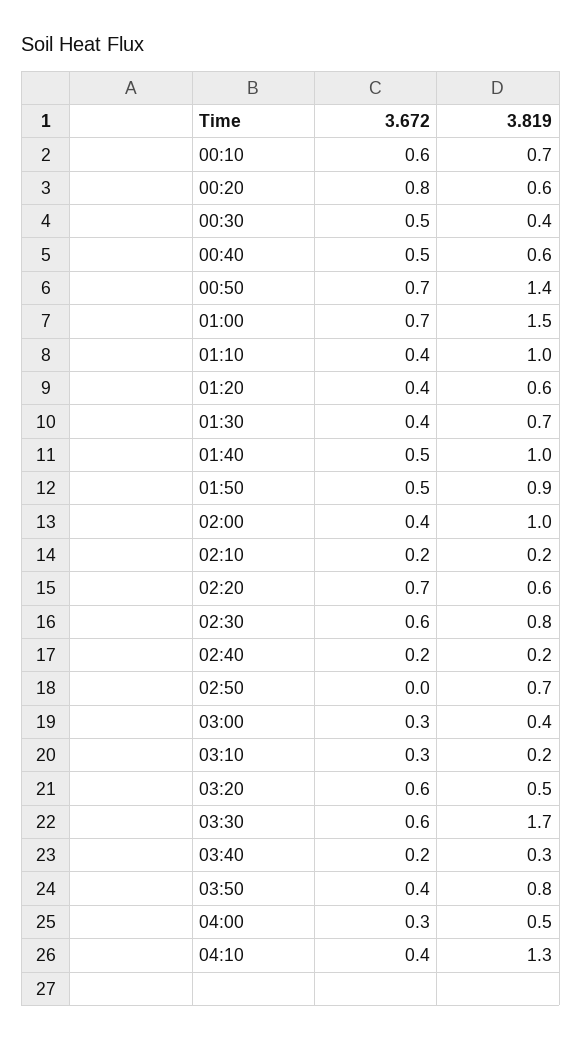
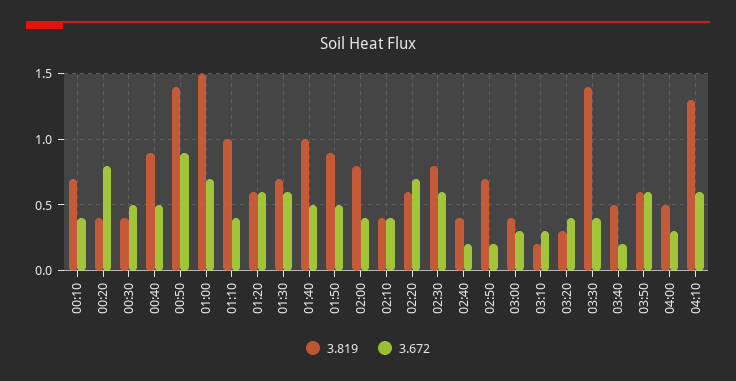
3.672, 00:10: 0.6 -> 0.4
3.819, 00:20: 0.6 -> 0.4
3.819, 00:40: 0.6 -> 0.9
3.672, 00:50: 0.7 -> 0.9
3.672, 01:20: 0.4 -> 0.6
3.672, 01:30: 0.4 -> 0.6
3.819, 02:00: 1 -> 0.8
3.672, 02:10: 0.2 -> 0.4
3.819, 02:10: 0.2 -> 0.4
3.819, 02:40: 0.2 -> 0.4
3.672, 02:50: 0 -> 0.2
3.672, 03:20: 0.6 -> 0.4
3.819, 03:20: 0.5 -> 0.3
3.672, 03:30: 0.6 -> 0.4
3.819, 03:30: 1.7 -> 1.4
3.819, 03:40: 0.3 -> 0.5
3.672, 03:50: 0.4 -> 0.6
3.819, 03:50: 0.8 -> 0.6
3.672, 04:10: 0.4 -> 0.6

